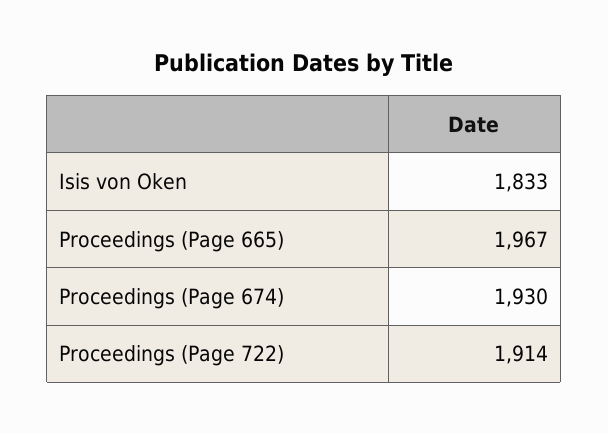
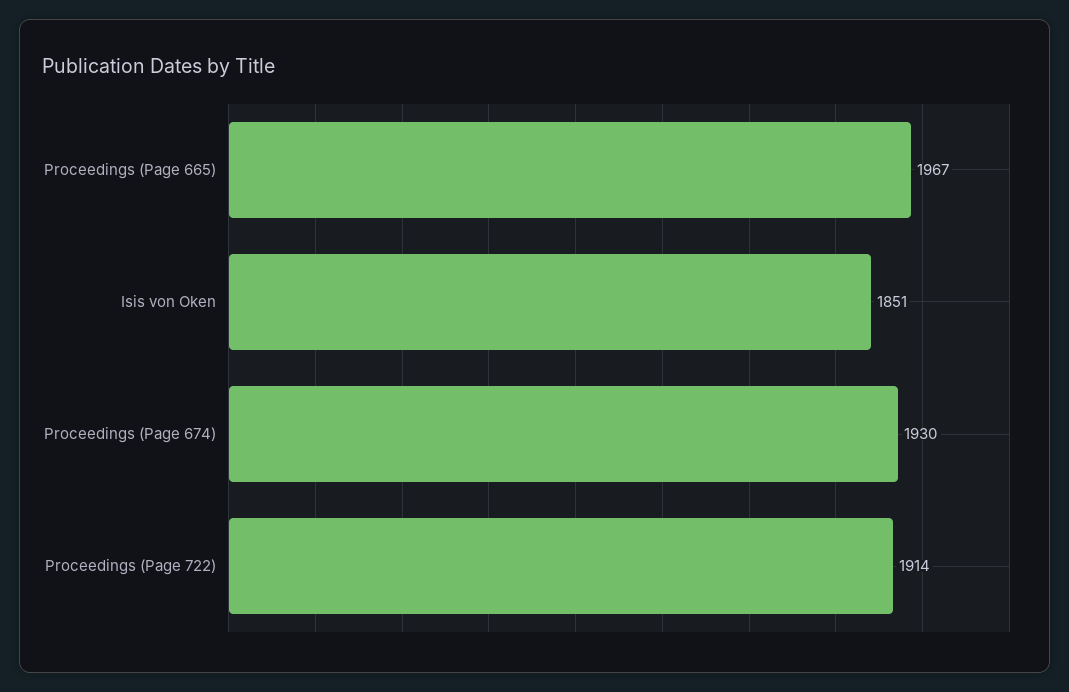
Isis von Oken: 1833 -> 1851

